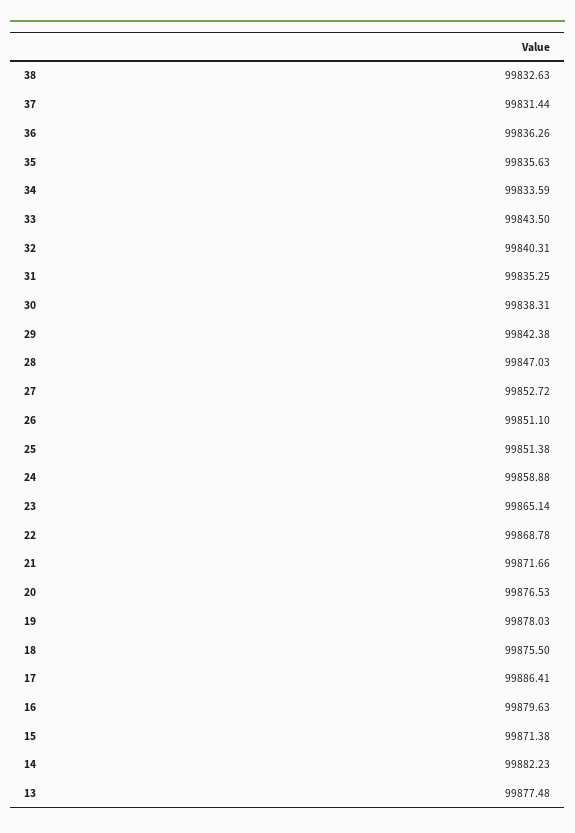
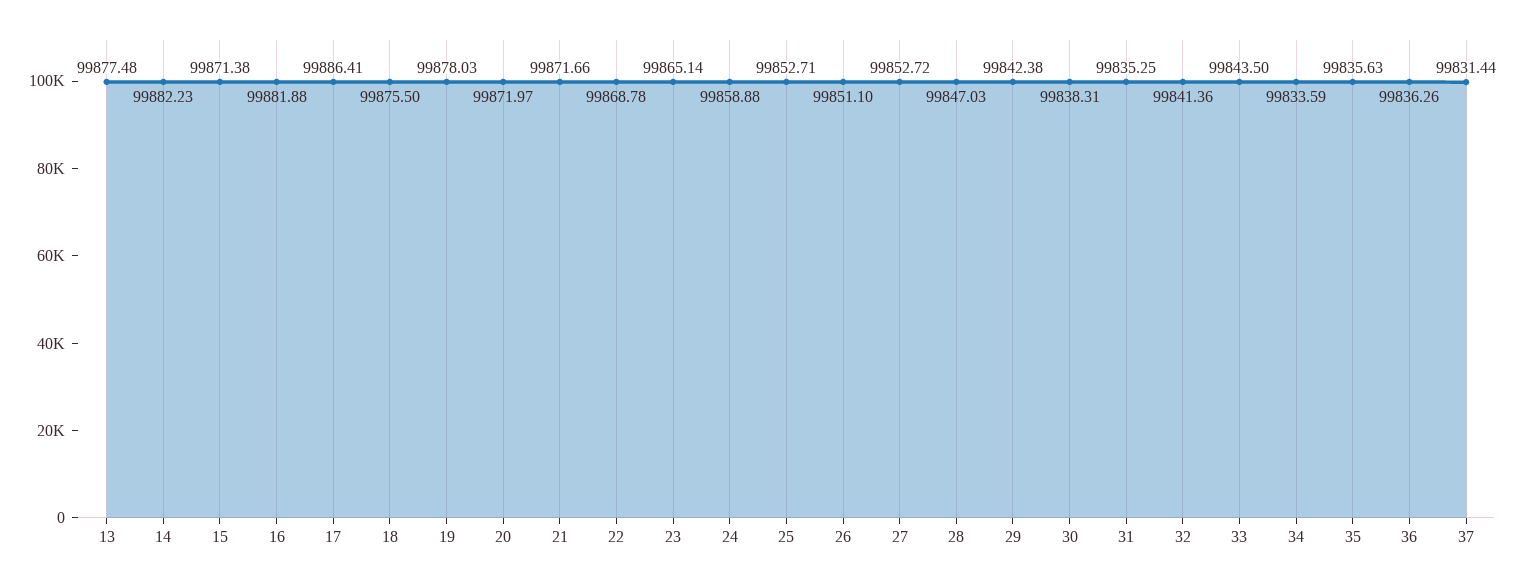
38: 99832.63 -> none
32: 99840.31 -> 99841.36
25: 99851.38 -> 99852.71
20: 99876.53 -> 99871.97
16: 99879.63 -> 99881.88

